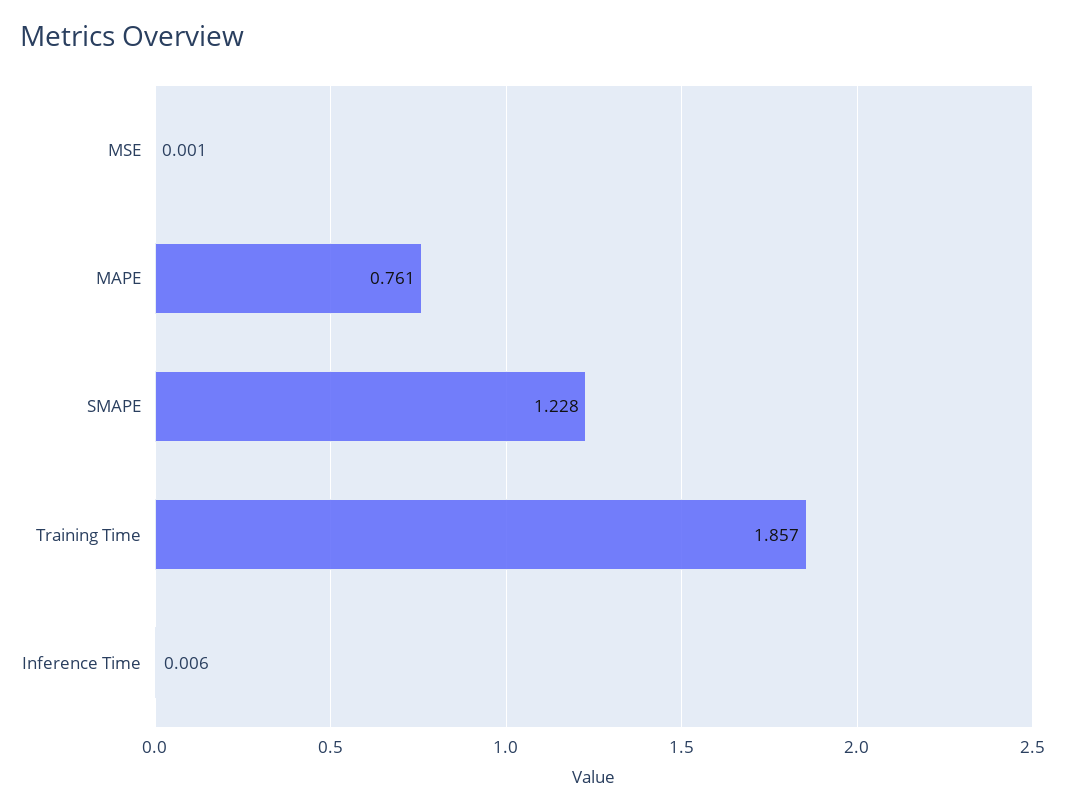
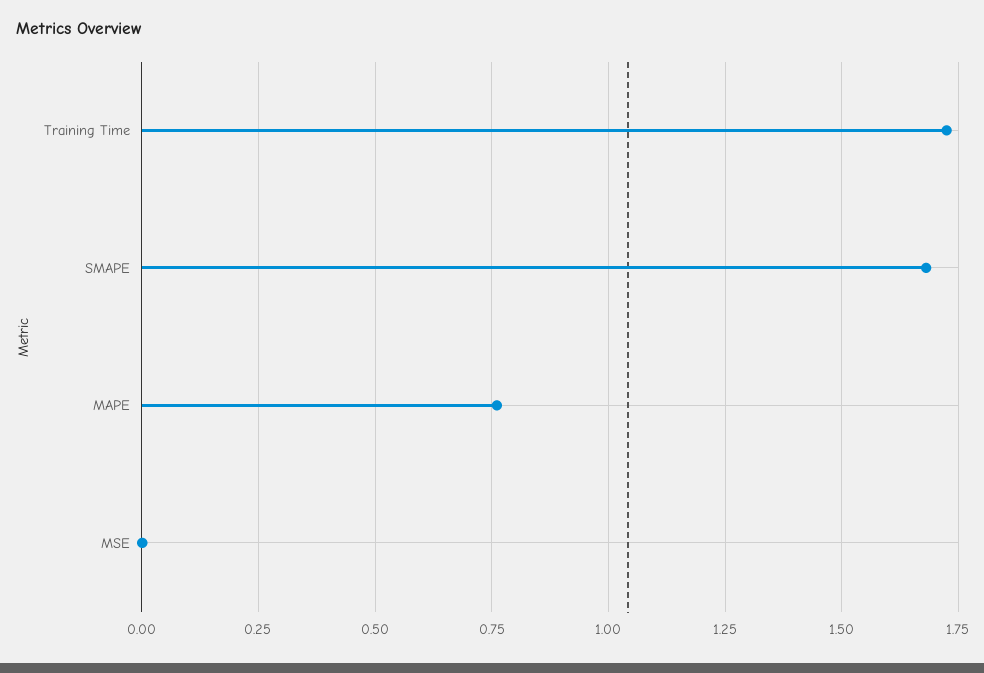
SMAPE: 1.228 -> 1.675
Training Time: 1.857 -> 1.725
Inference Time: 0.006 -> none

